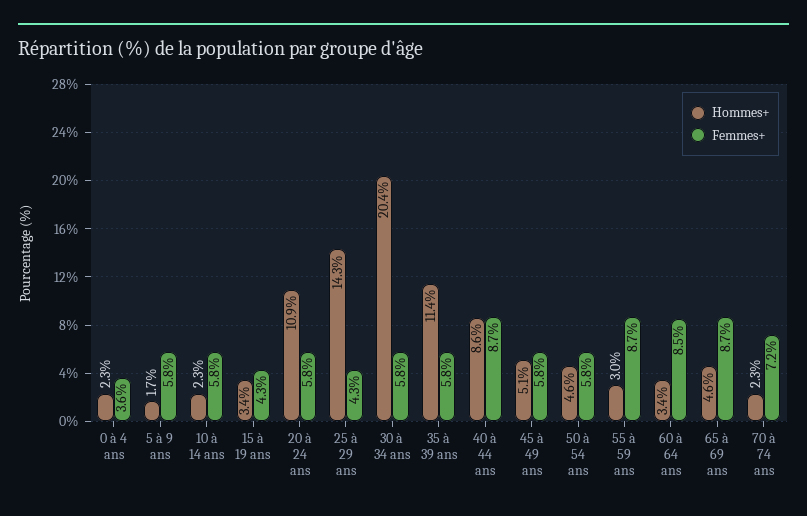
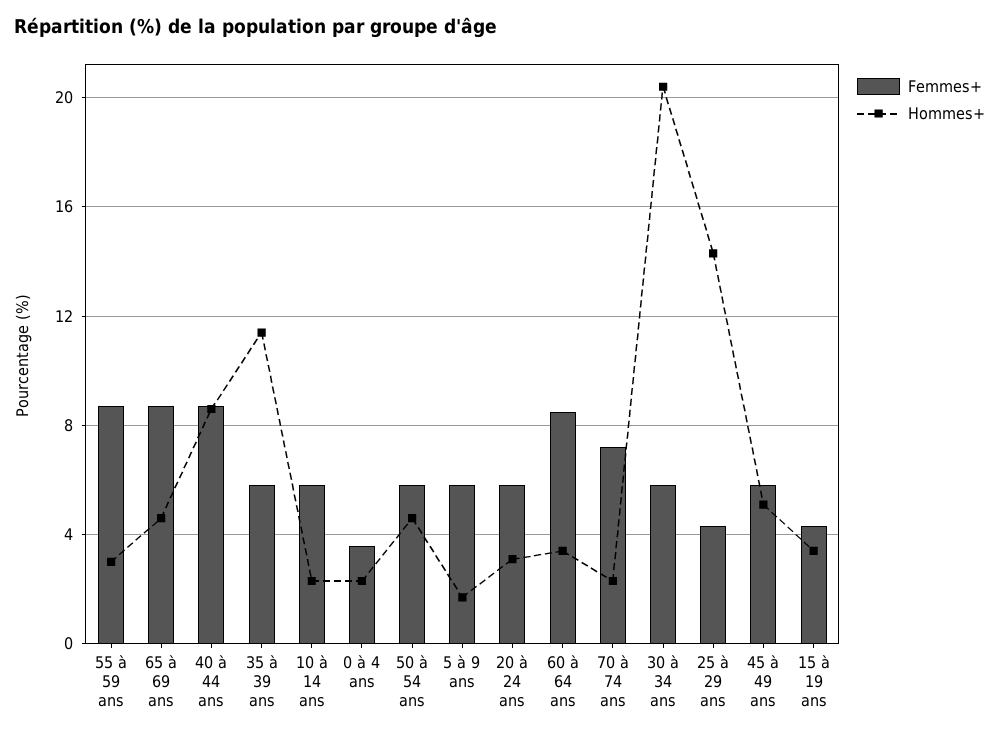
Hommes+, 20 à 24 ans: 10.9 -> 3

